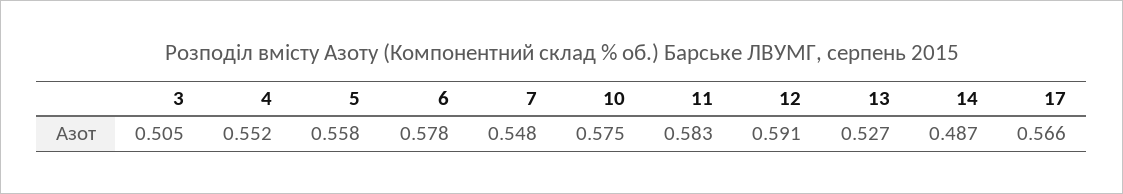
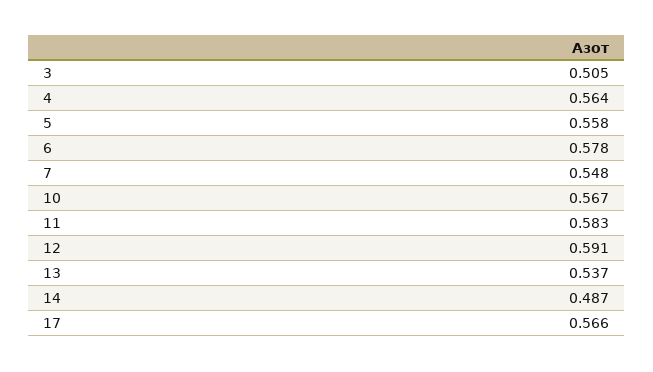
4: 0.552 -> 0.564
10: 0.575 -> 0.567
13: 0.527 -> 0.537

